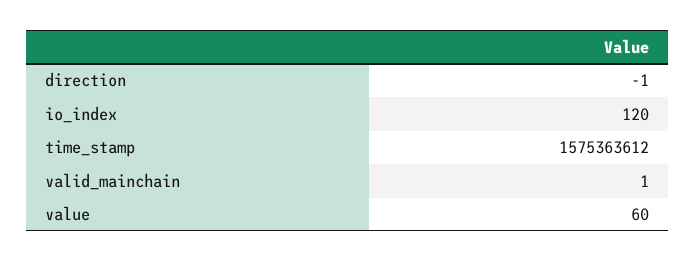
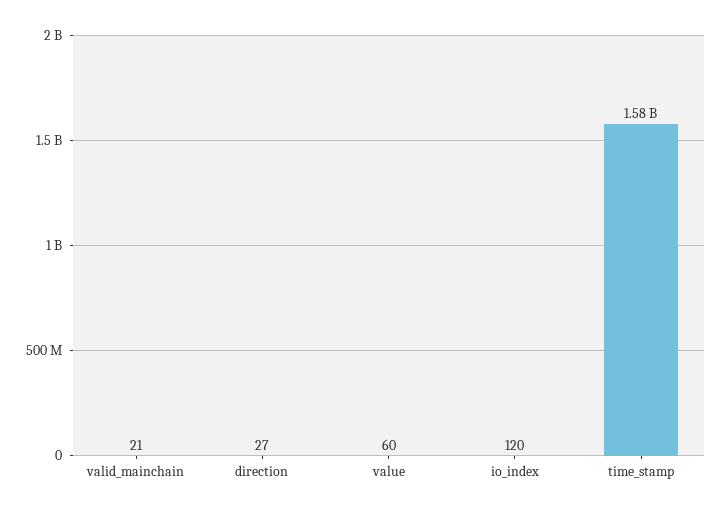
direction: -1 -> 27
valid_mainchain: 1 -> 21

